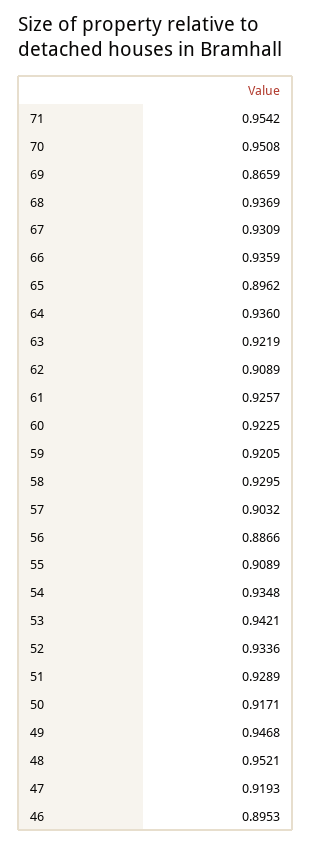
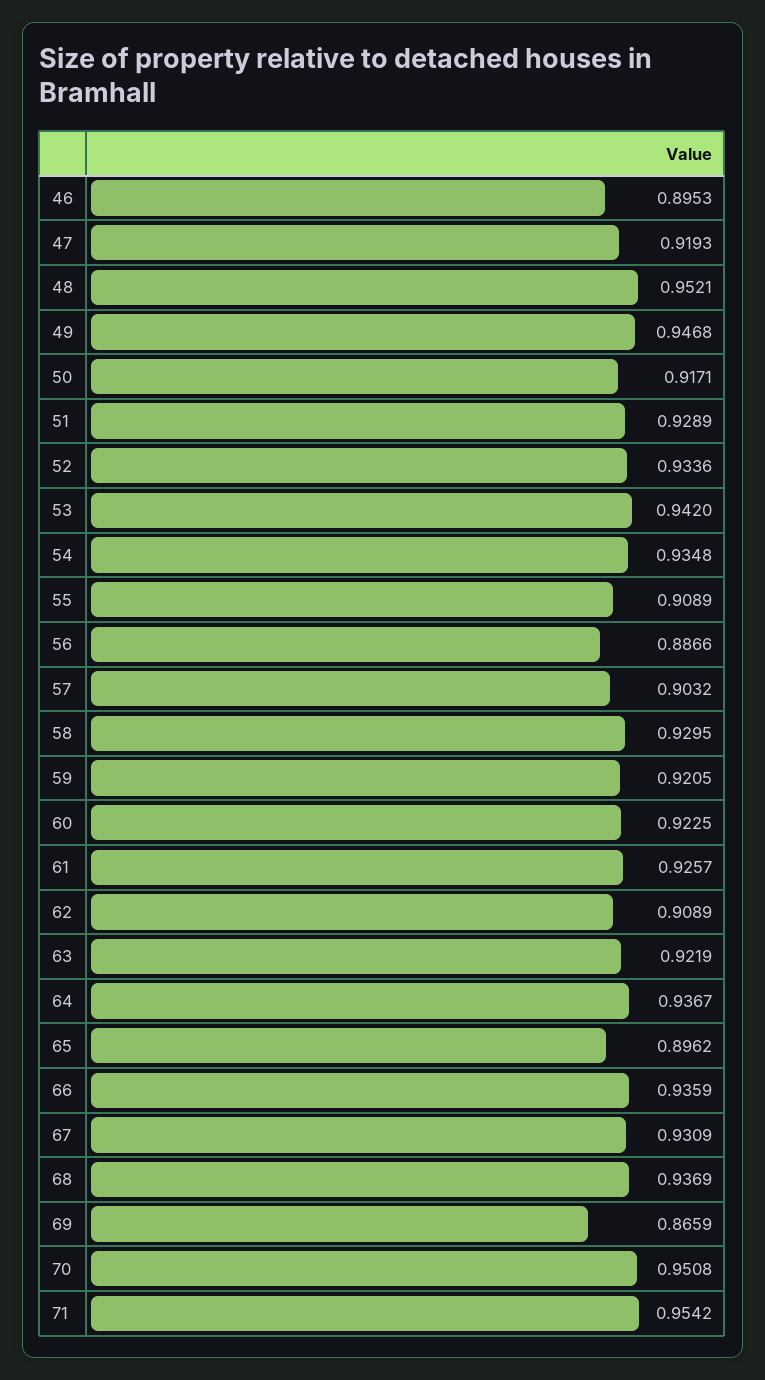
64: 0.936 -> 0.9367
53: 0.9421 -> 0.942

